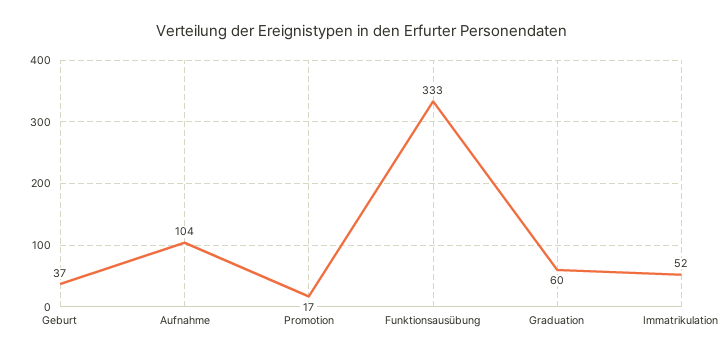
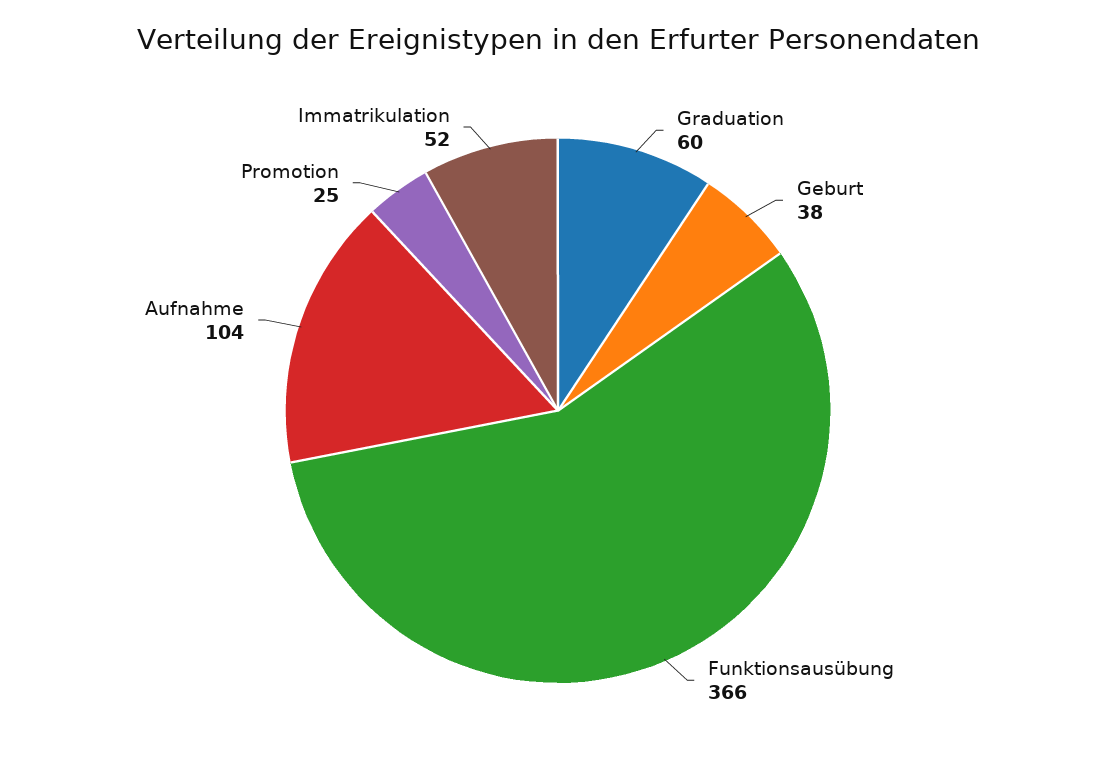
Geburt: 37 -> 38
Promotion: 17 -> 25
Funktionsausübung: 333 -> 366

